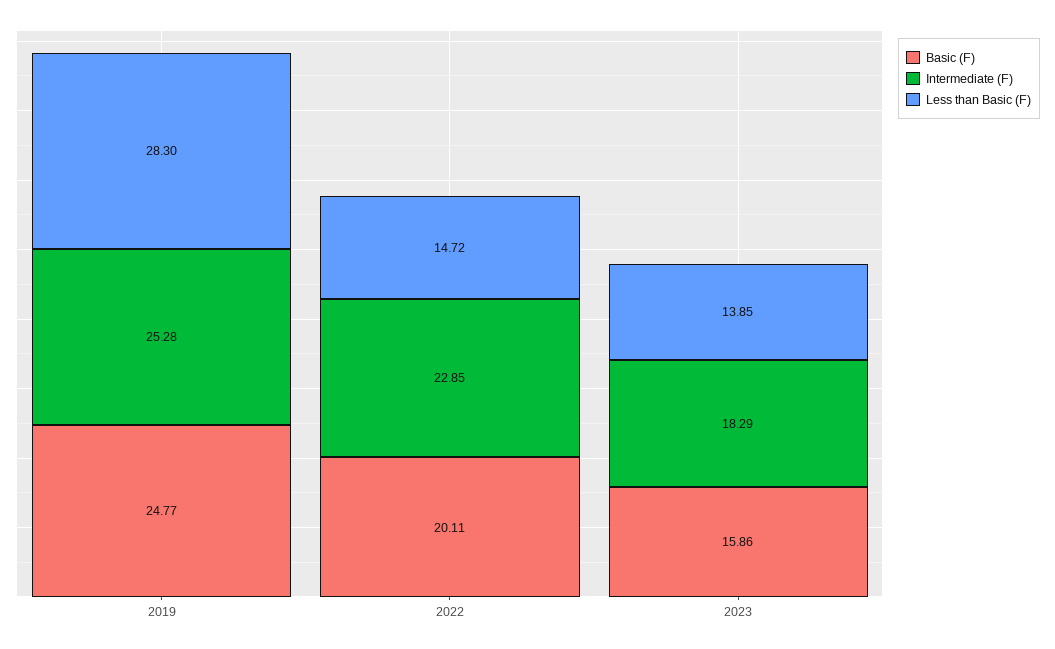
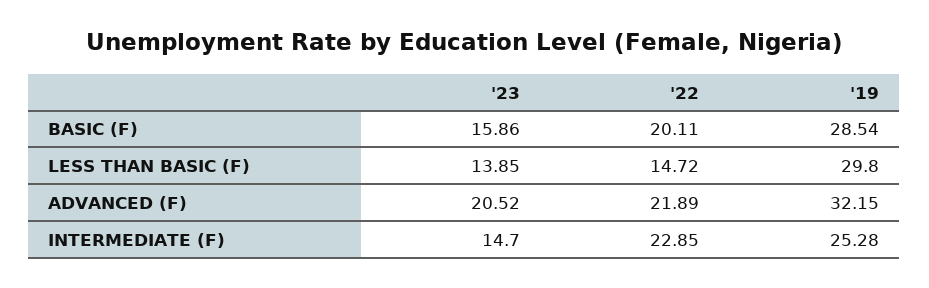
Basic (F), 2019: 24.77 -> 28.54
Less than Basic (F), 2019: 28.3 -> 29.8
Intermediate (F), 2023: 18.29 -> 14.7
ADVANCED (F), 2023: none -> 20.52
ADVANCED (F), 2022: none -> 21.89
ADVANCED (F), 2019: none -> 32.15

